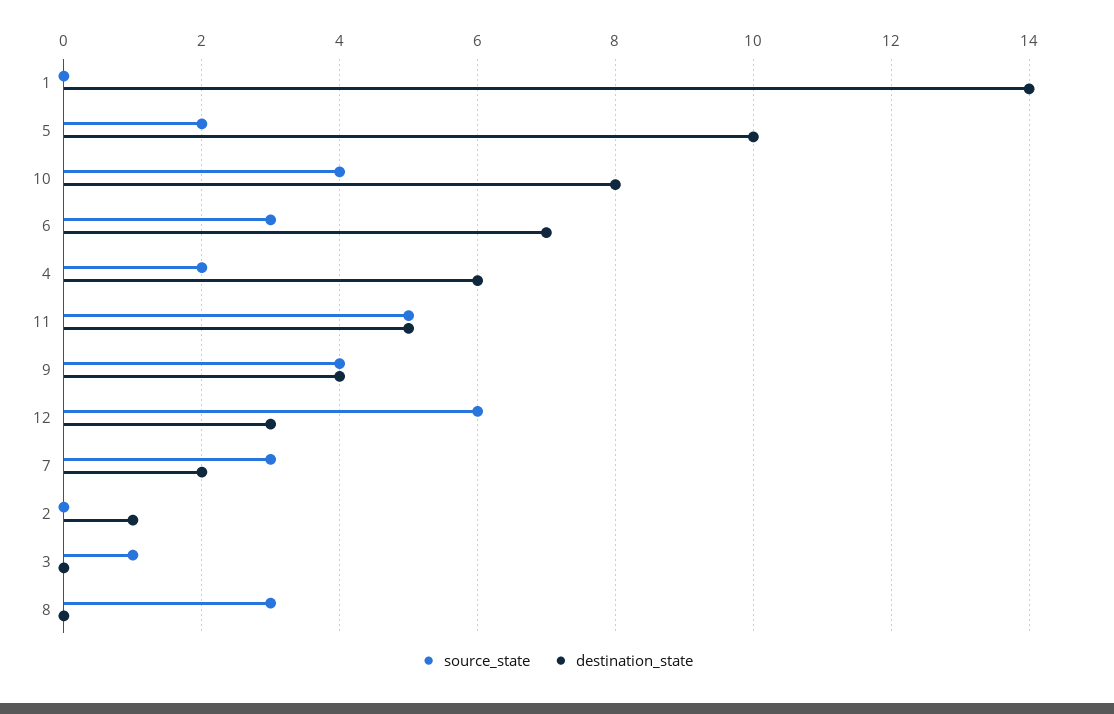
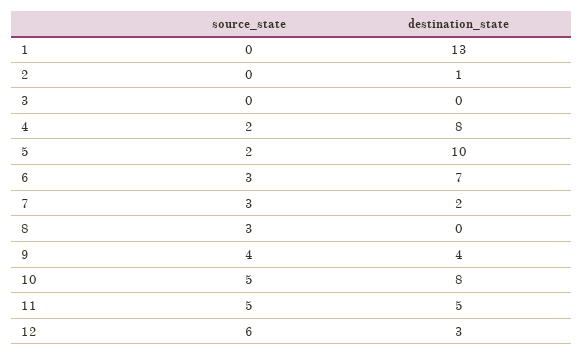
destination_state, 1: 14 -> 13
source_state, 10: 4 -> 5
destination_state, 4: 6 -> 8
source_state, 3: 1 -> 0

